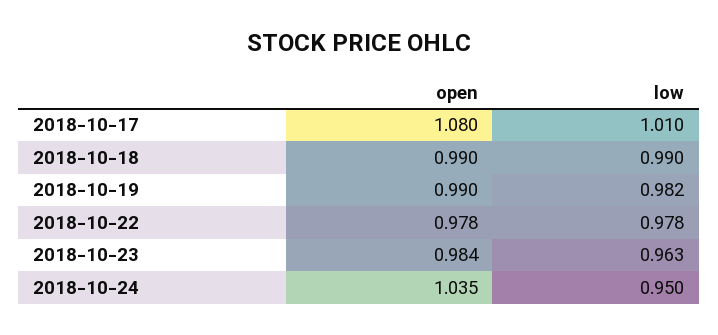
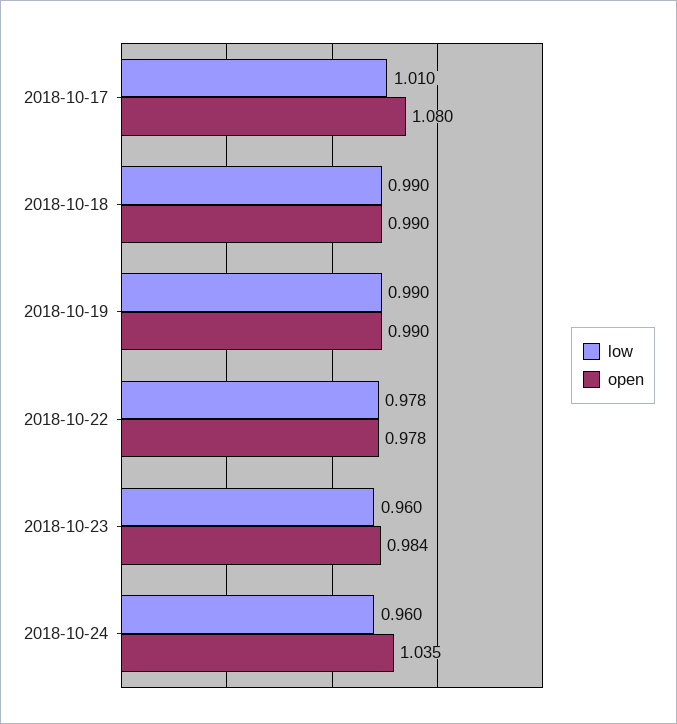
low, 2018-10-19: 0.982 -> 0.99
low, 2018-10-23: 0.963 -> 0.96
low, 2018-10-24: 0.95 -> 0.96

